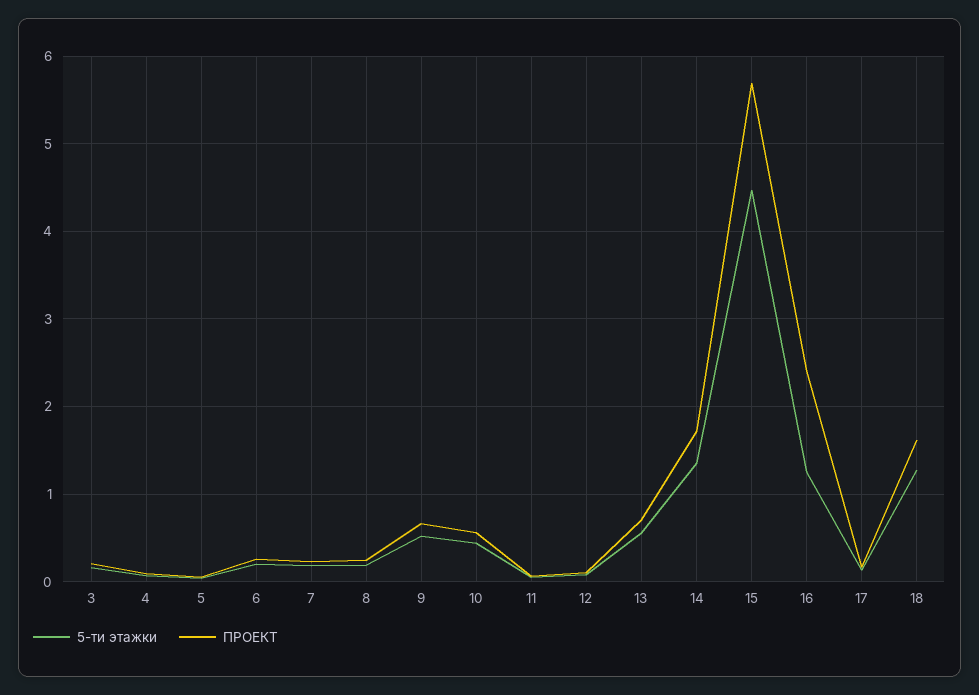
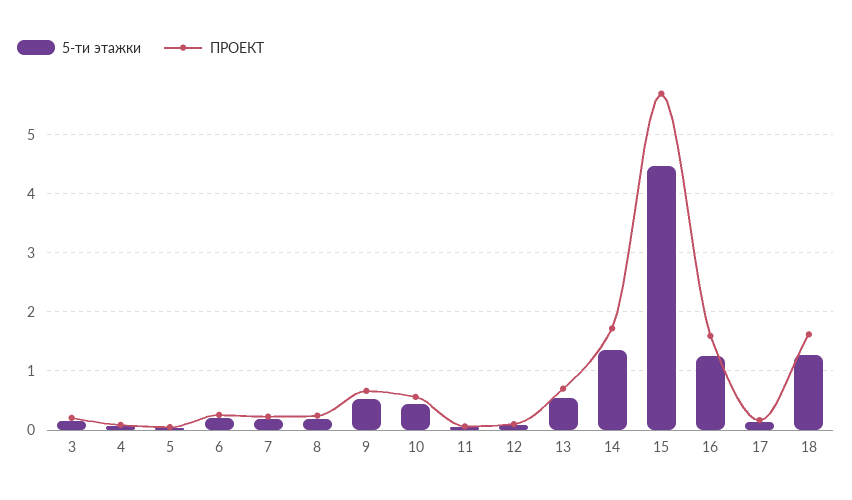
ПРОЕКТ, 16: 2.4 -> 1.6

